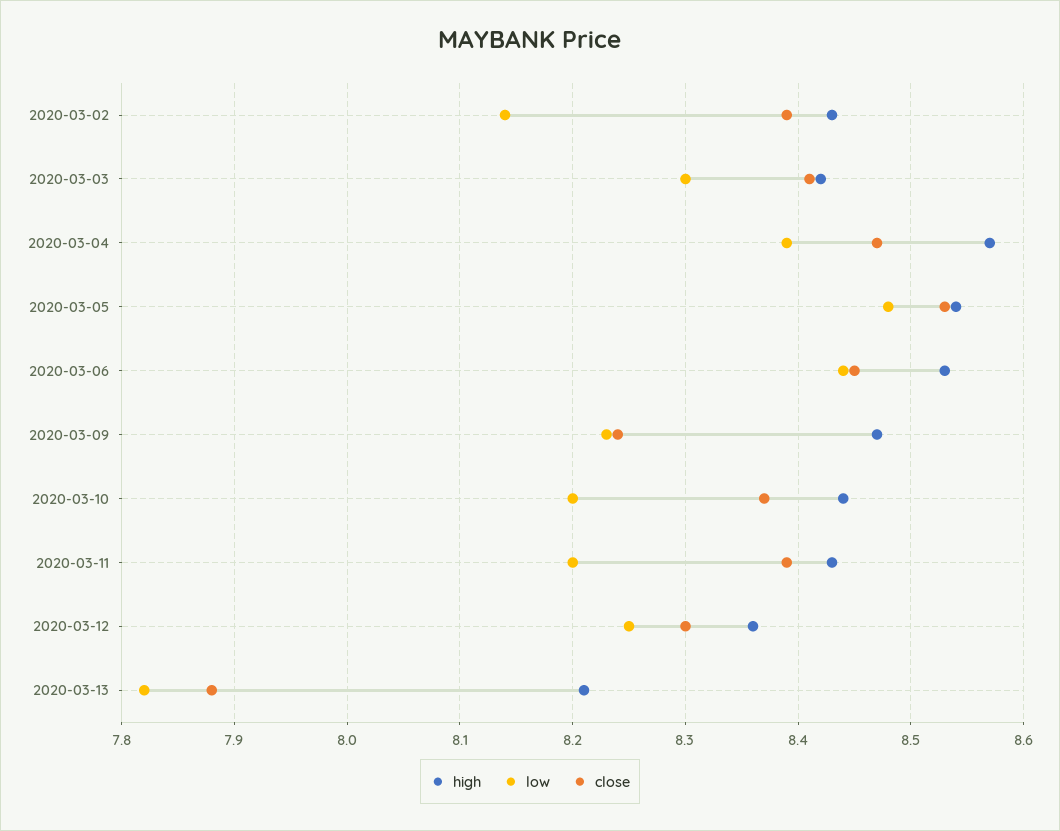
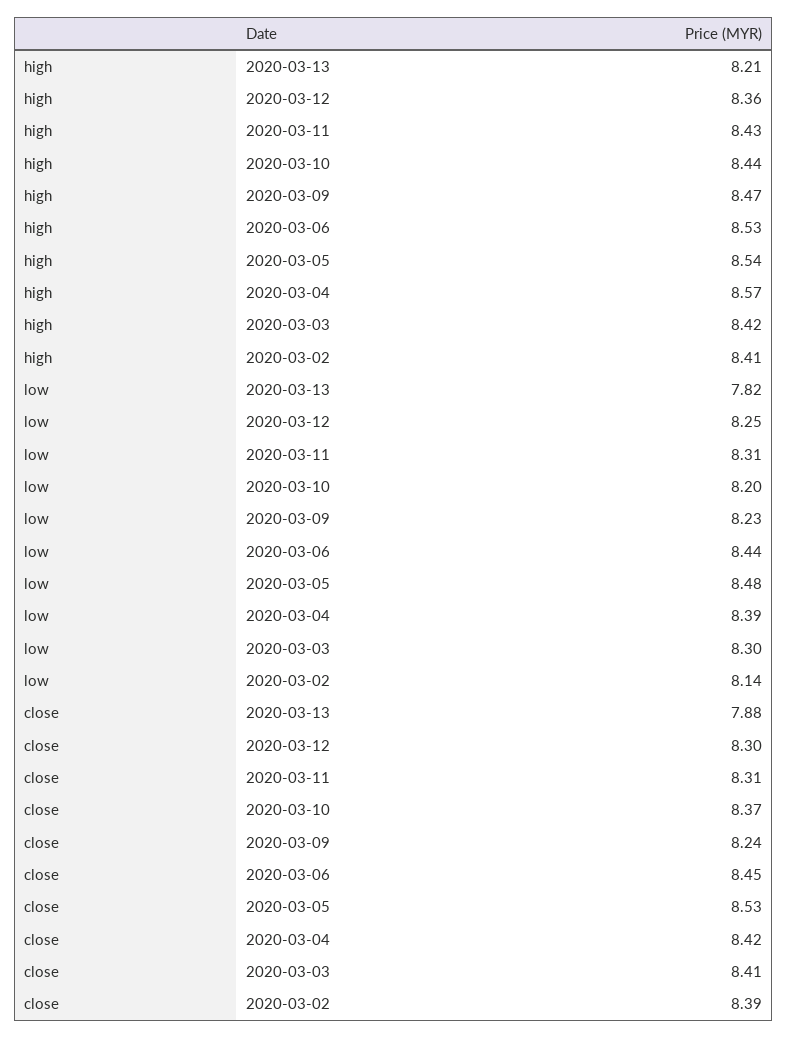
high, 2020-03-02: 8.43 -> 8.41
close, 2020-03-04: 8.47 -> 8.42
low, 2020-03-11: 8.2 -> 8.31
close, 2020-03-11: 8.39 -> 8.31

